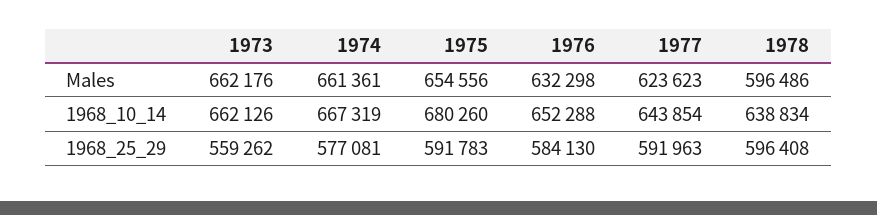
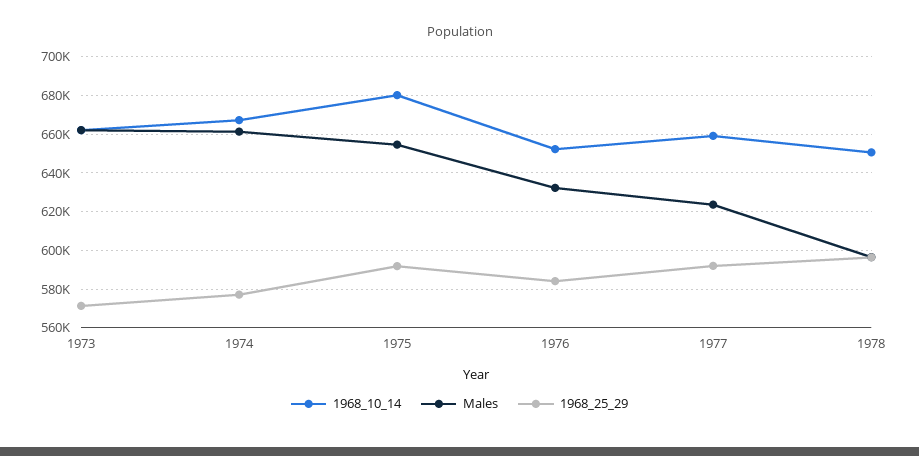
1968_10_14, 1977: 643854 -> 660000
1968_10_14, 1978: 638834 -> 650000
1968_25_29, 1973: 559262 -> 570000

